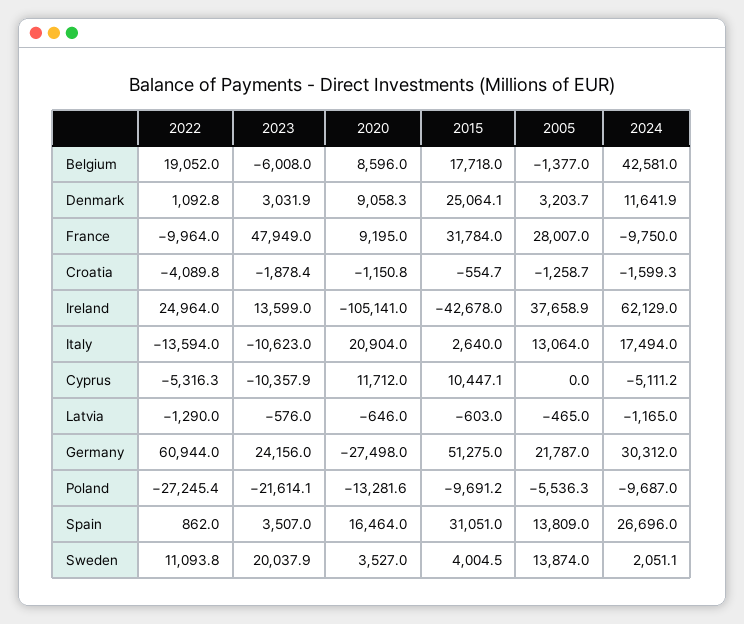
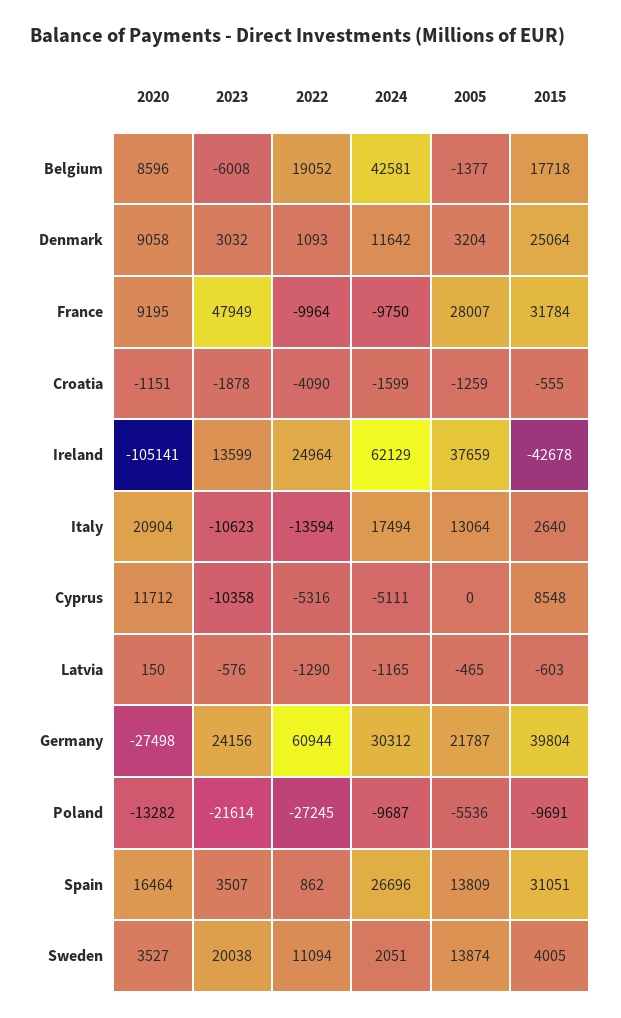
2015, Cyprus: 10447.1 -> 8548
2020, Latvia: -646 -> 150
2015, Germany: 51275 -> 39804

